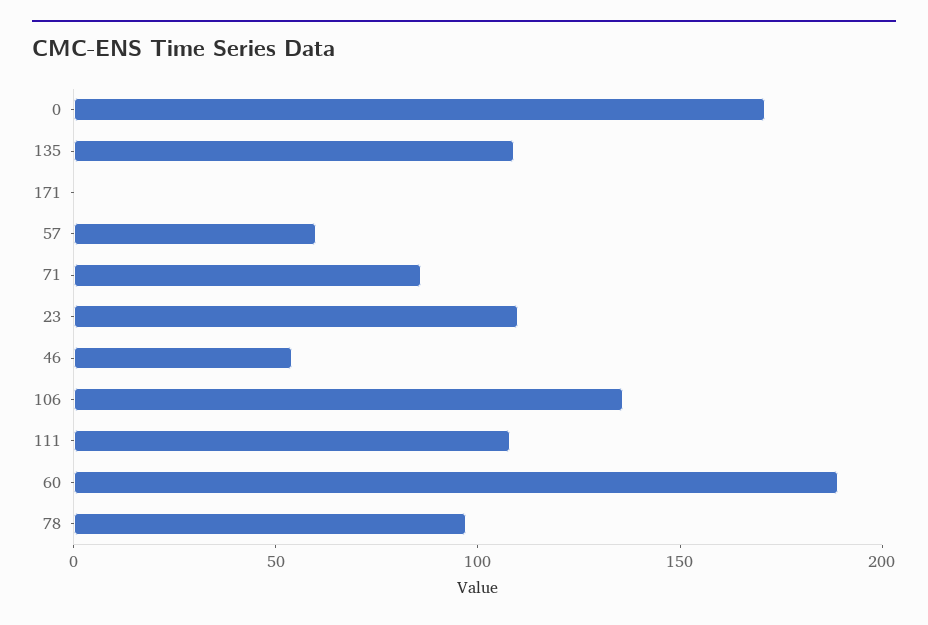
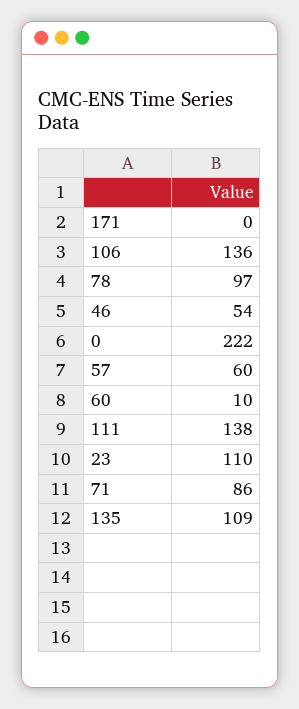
0: 170 -> 222
111: 110 -> 138
60: 190 -> 10

